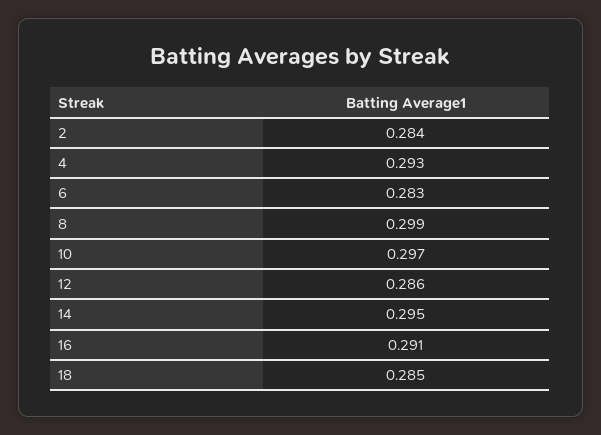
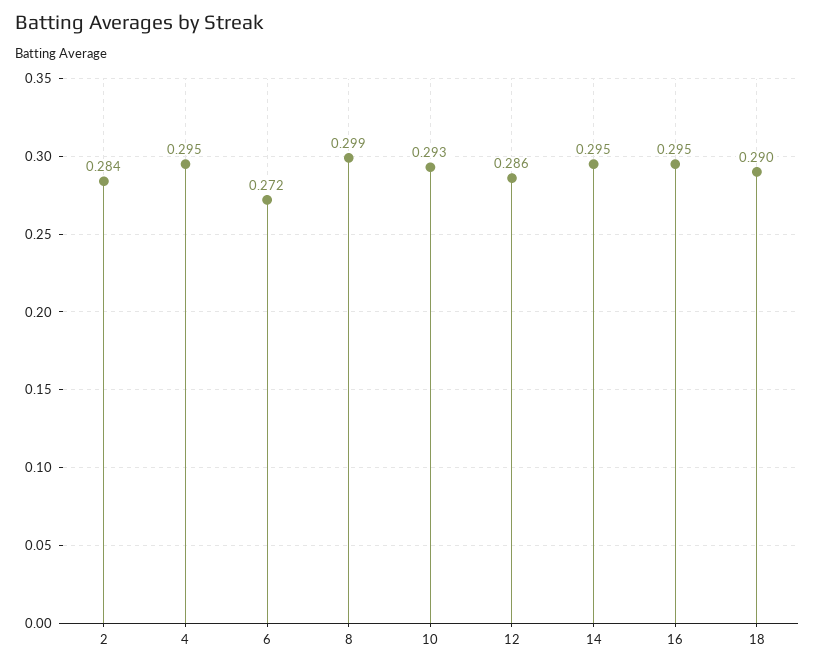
4: 0.293 -> 0.295
6: 0.283 -> 0.272
10: 0.297 -> 0.293
16: 0.291 -> 0.295
18: 0.285 -> 0.29

